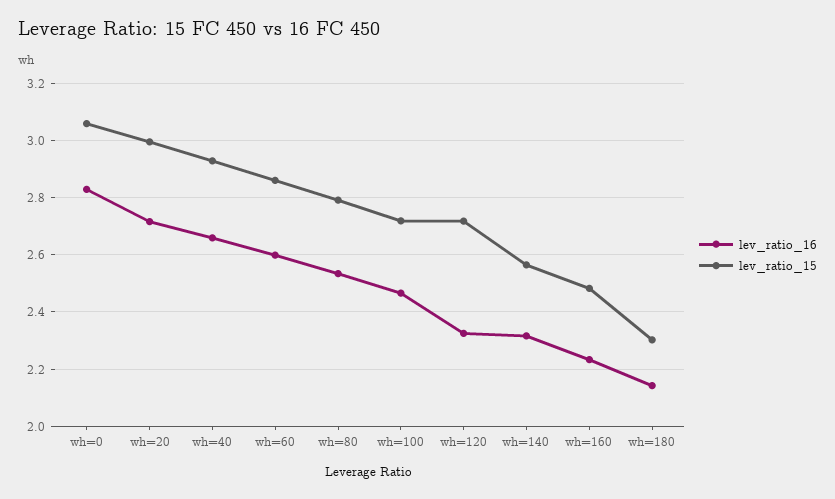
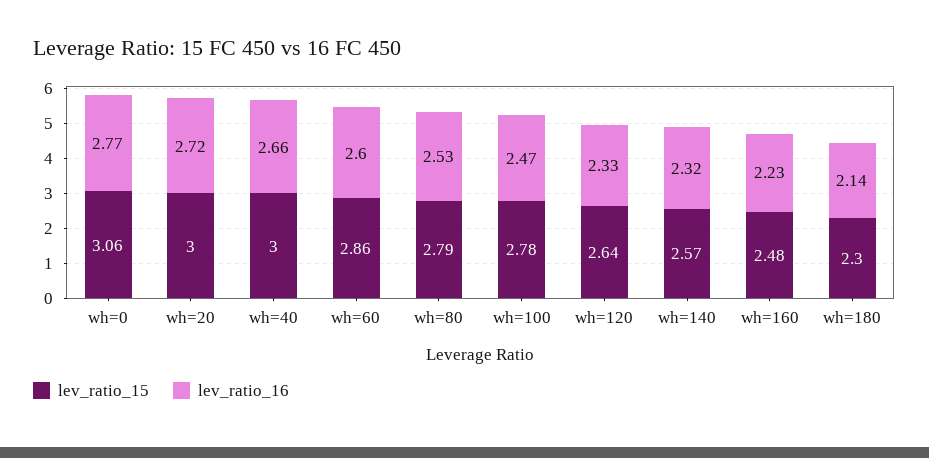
lev_ratio_16, wh=0: 2.825 -> 2.77
lev_ratio_15, wh=40: 2.925 -> 3
lev_ratio_15, wh=100: 2.725 -> 2.78
lev_ratio_15, wh=120: 2.725 -> 2.64

